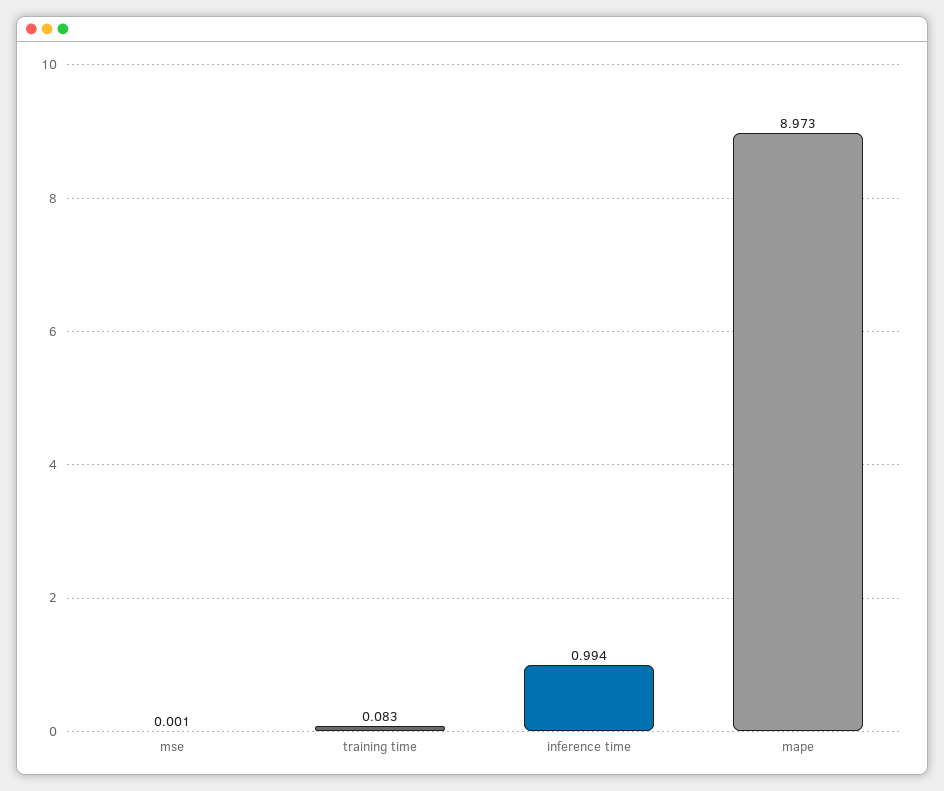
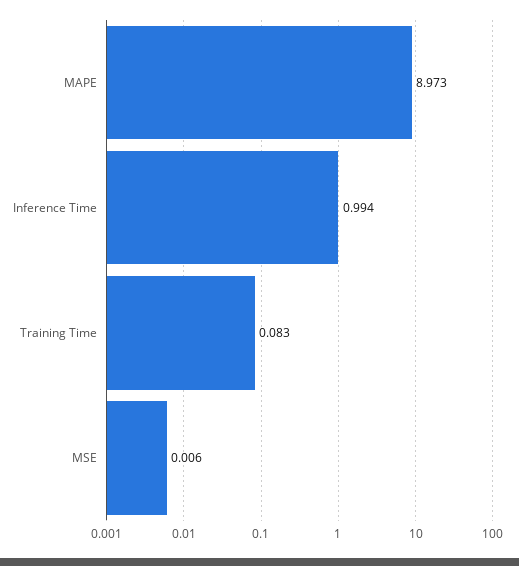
mse: 0.001 -> 0.006

